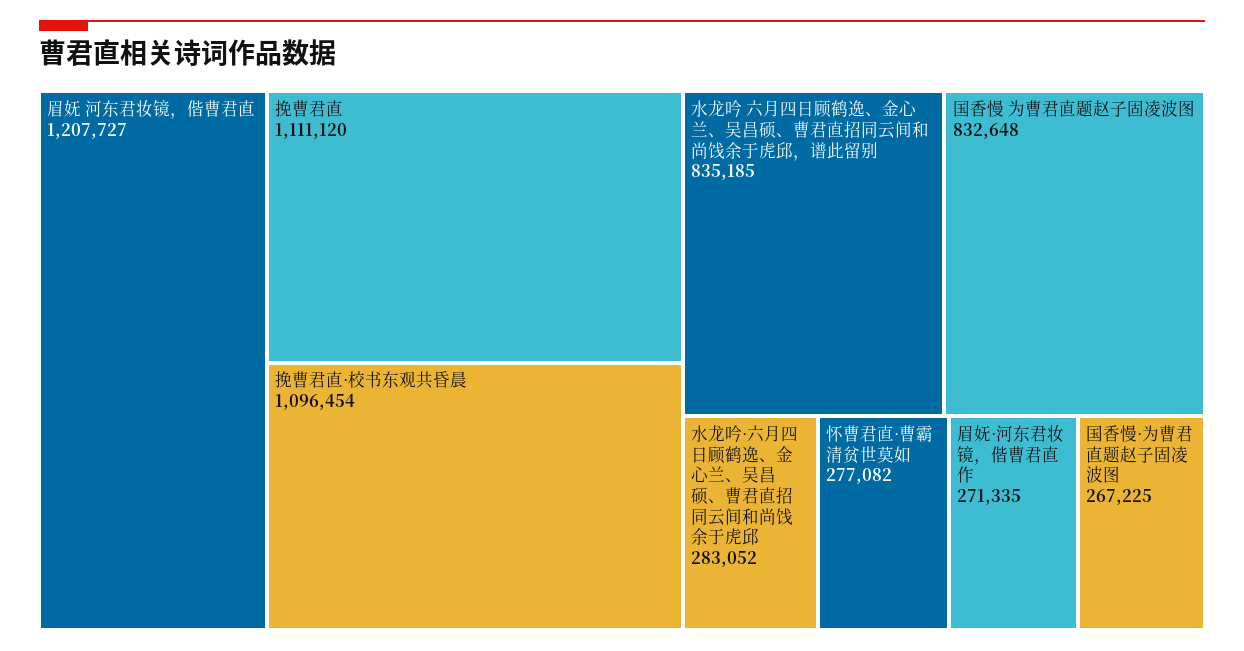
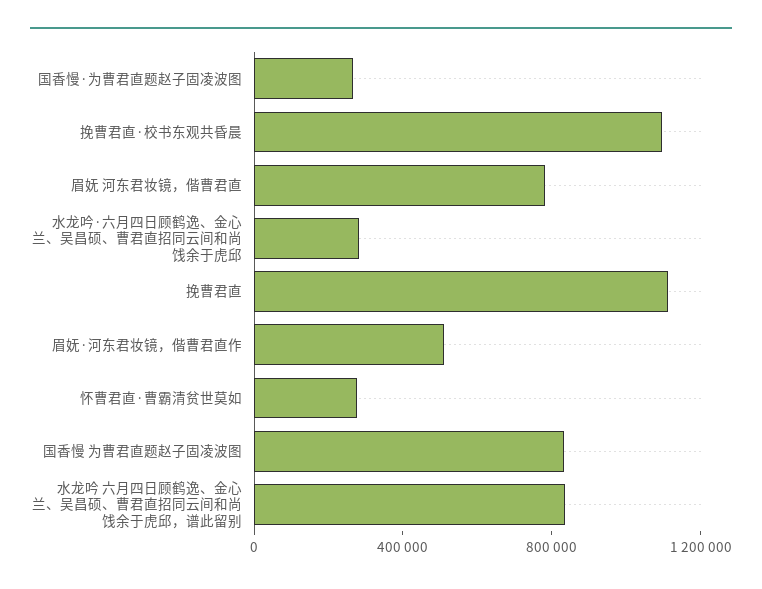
眉妩 河东君妆镜，偕曹君直: 1207727 -> 800000
眉妩·河东君妆镜，偕曹君直作: 271335 -> 500000

